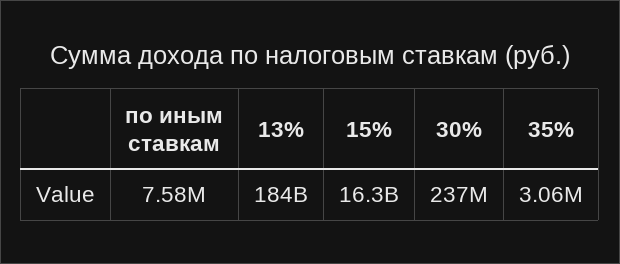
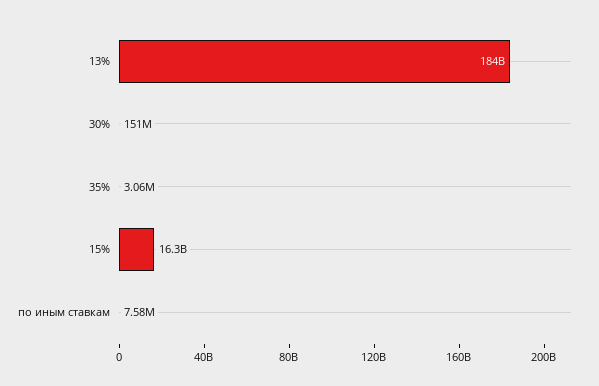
30%: 237000000 -> 151000000

